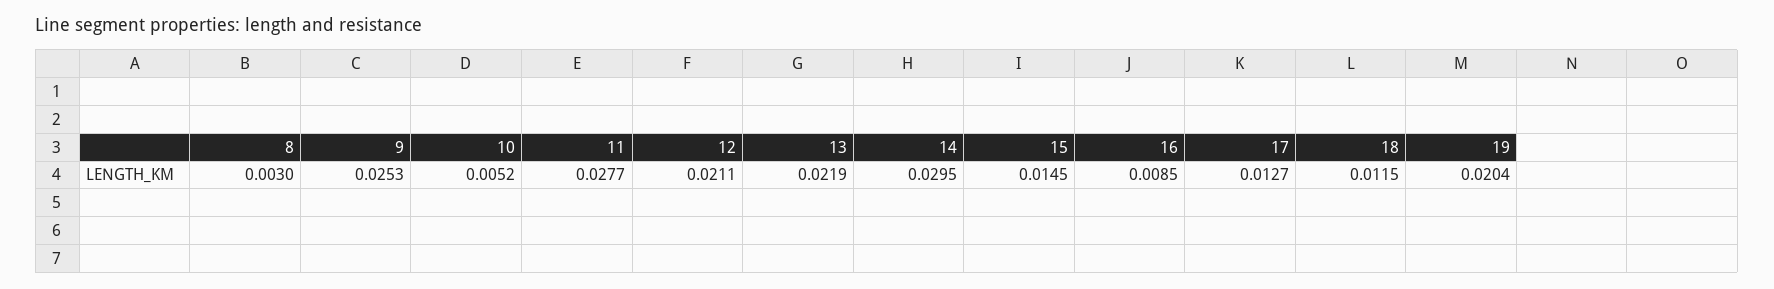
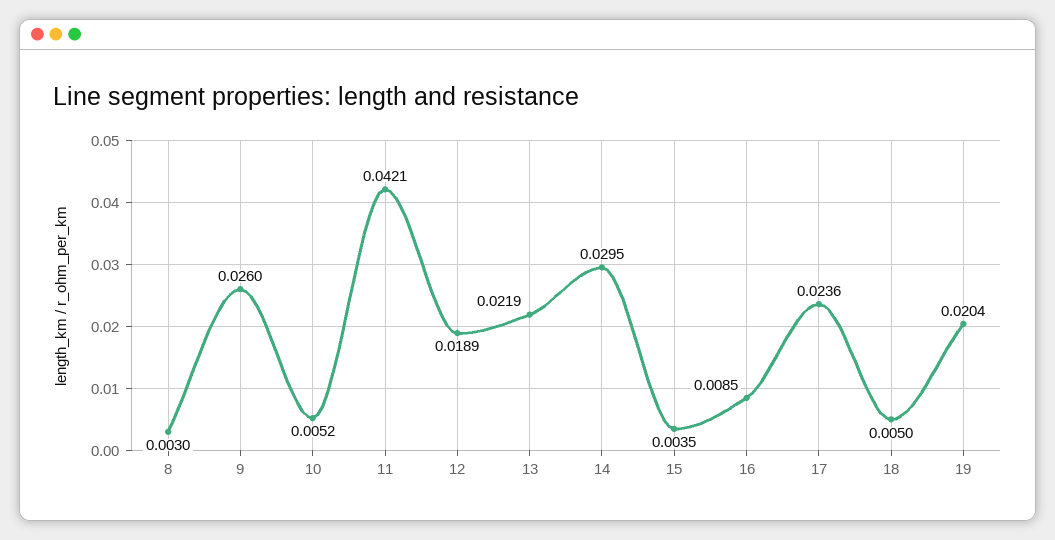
9: 0.0253 -> 0.026
11: 0.0277 -> 0.0421
12: 0.0211 -> 0.0189
15: 0.0145 -> 0.0035
17: 0.0127 -> 0.0236
18: 0.0115 -> 0.005

